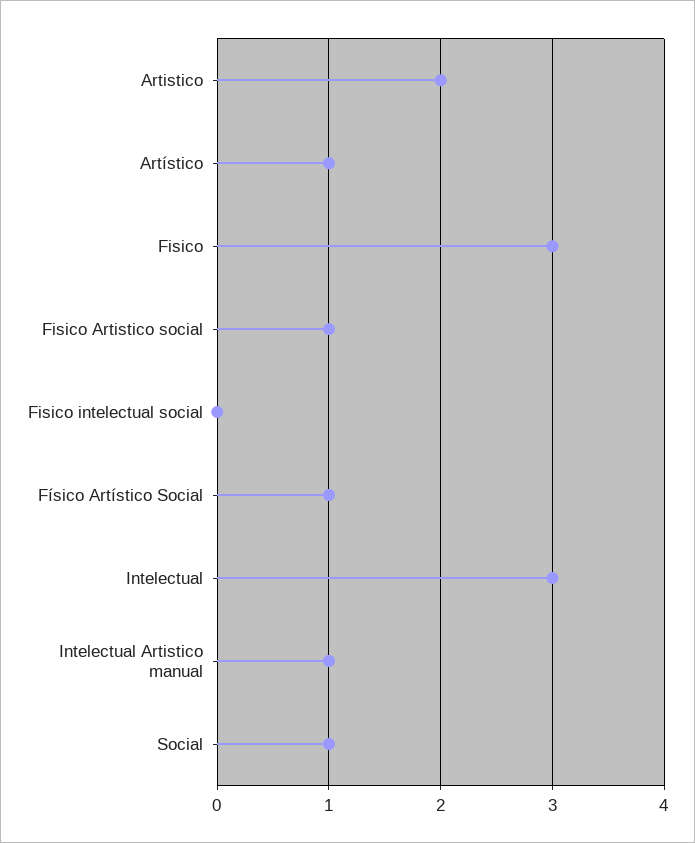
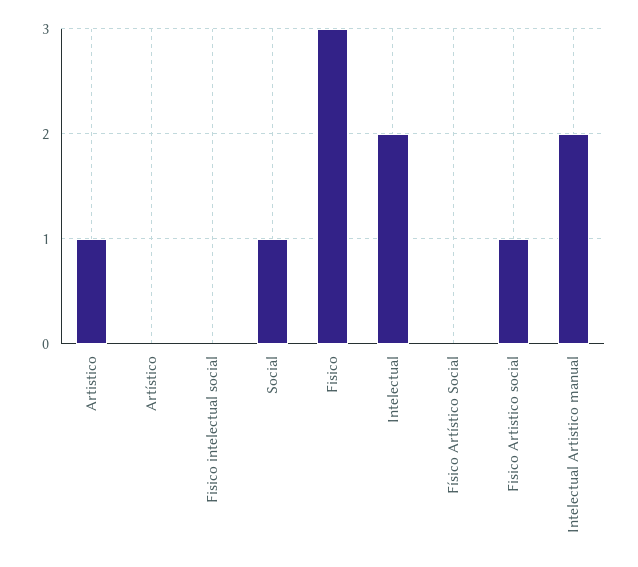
Artistico: 2 -> 1
Artístico: 1 -> 0
Físico Artístico Social: 1 -> 0
Intelectual: 3 -> 2
Intelectual Artistico manual: 1 -> 2

